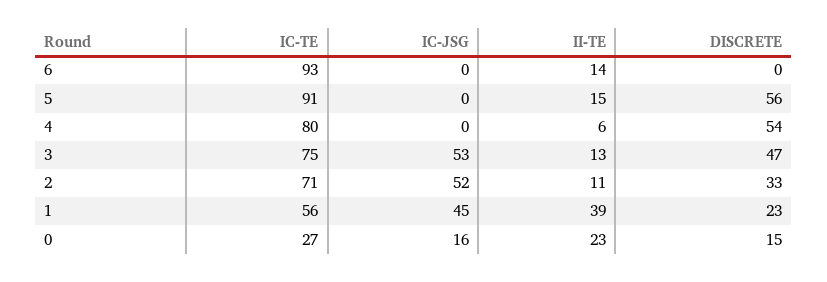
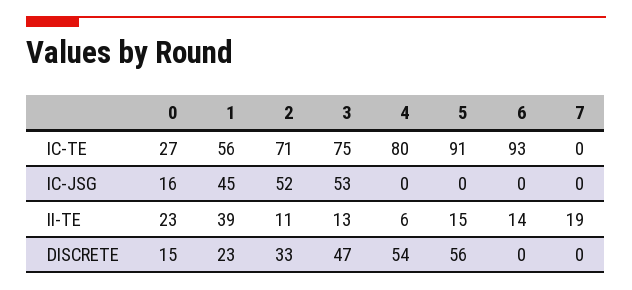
IC-TE, 7: none -> 0
IC-JSG, 7: none -> 0
II-TE, 7: none -> 19
DISCRETE, 7: none -> 0

